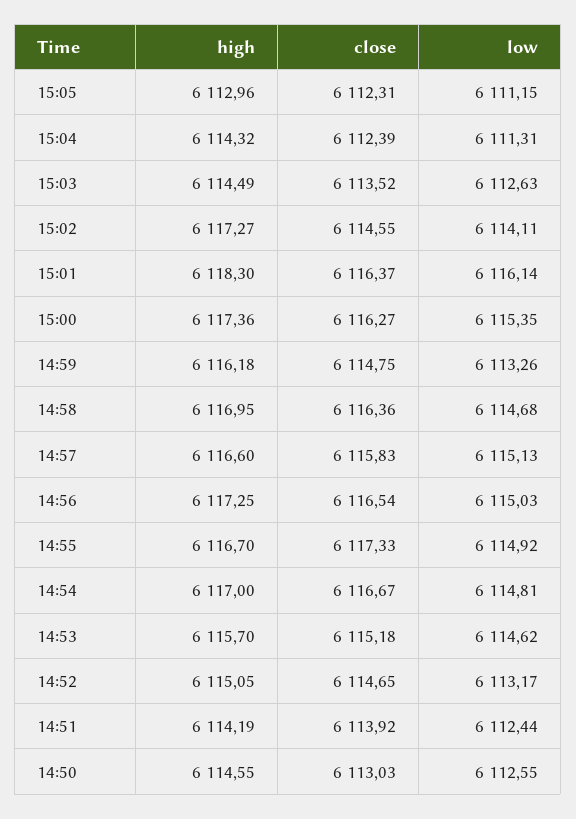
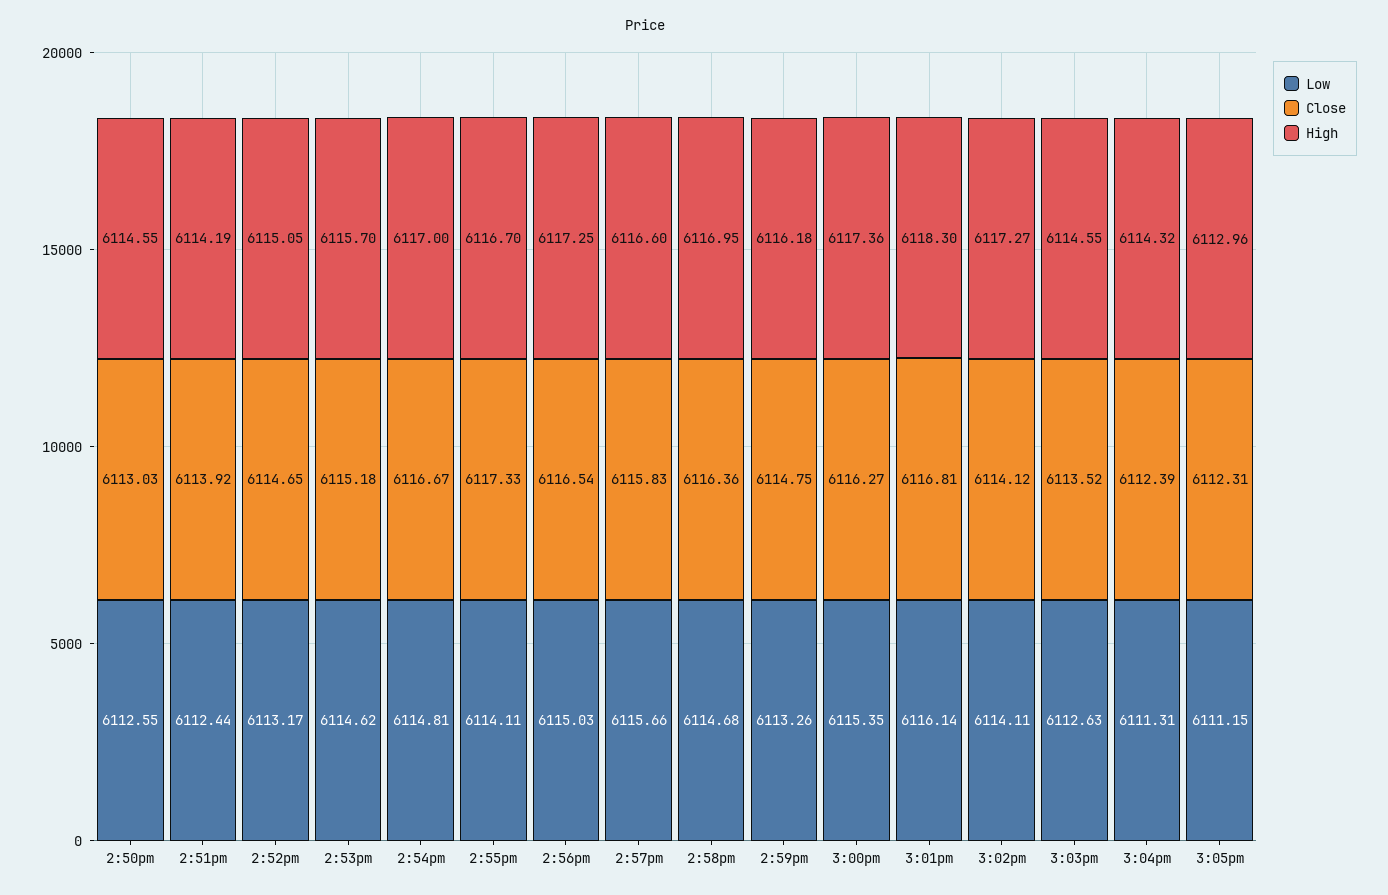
high, 15:03: 6114.49 -> 6114.55
close, 15:02: 6114.55 -> 6114.12
close, 15:01: 6116.37 -> 6116.81
low, 14:57: 6115.13 -> 6115.66
low, 14:55: 6114.92 -> 6114.11

